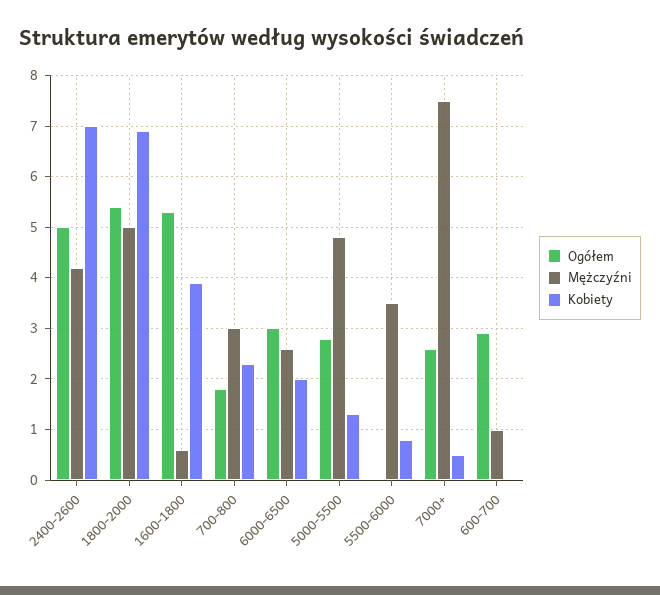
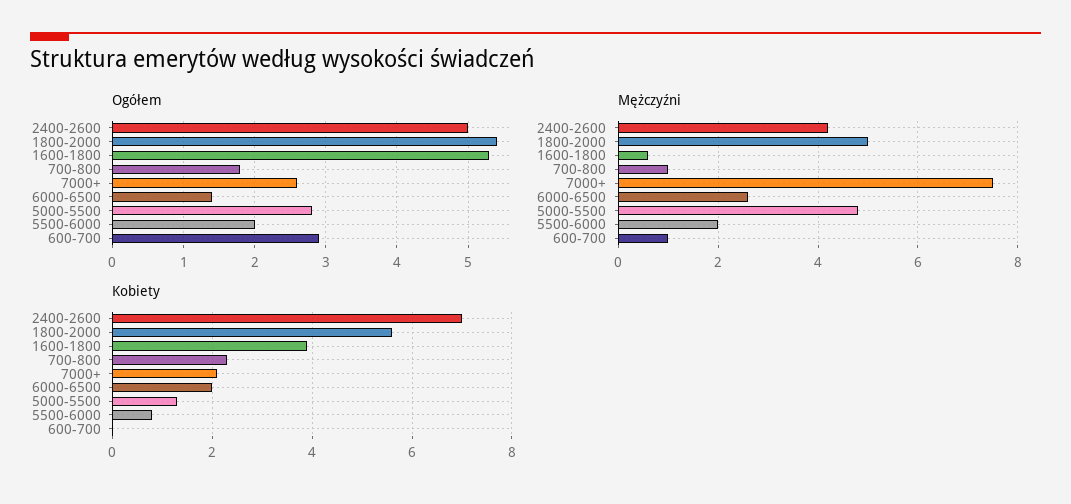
Kobiety, 1800-2000: 7 -> 5.5
Mężczyźni, 700-800: 3 -> 1
Ogółem, 6000-6500: 3 -> 1.4
Ogółem, 5500-6000: 0 -> 2
Mężczyźni, 5500-6000: 3.5 -> 2
Kobiety, 7000+: 0.5 -> 2

